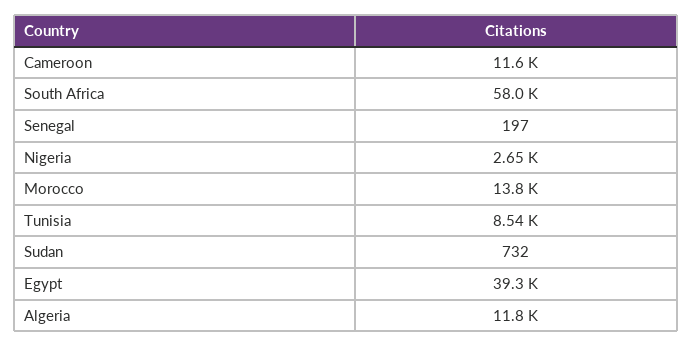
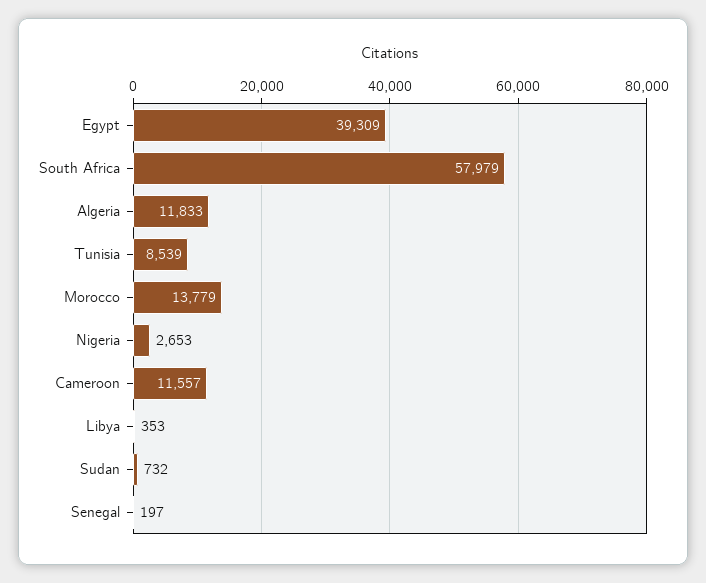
Libya: none -> 353

